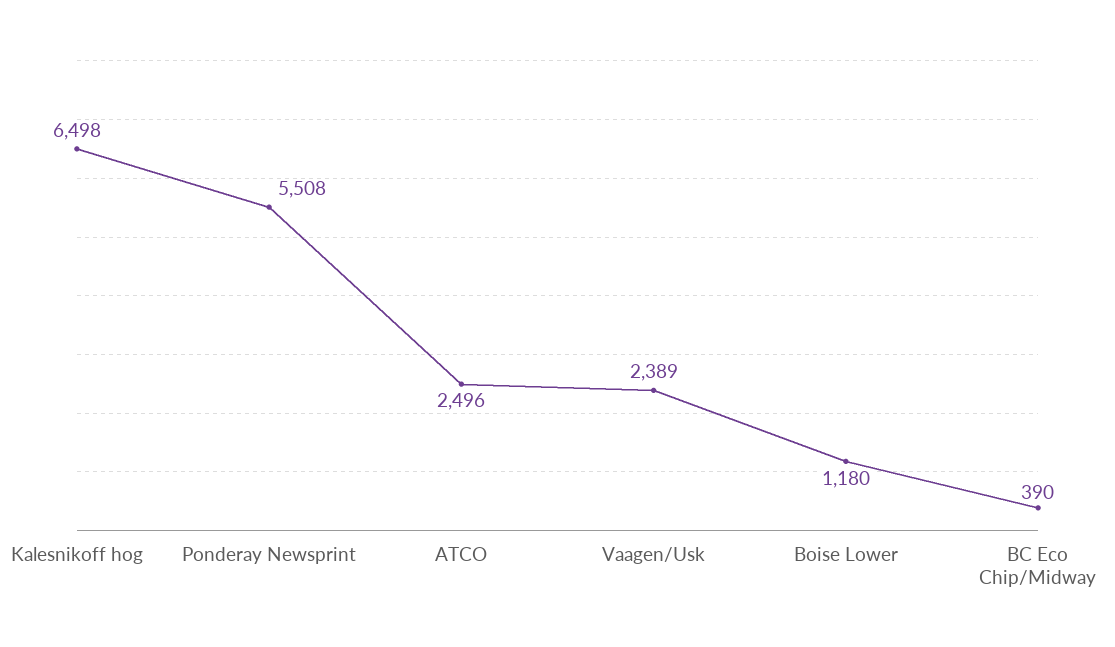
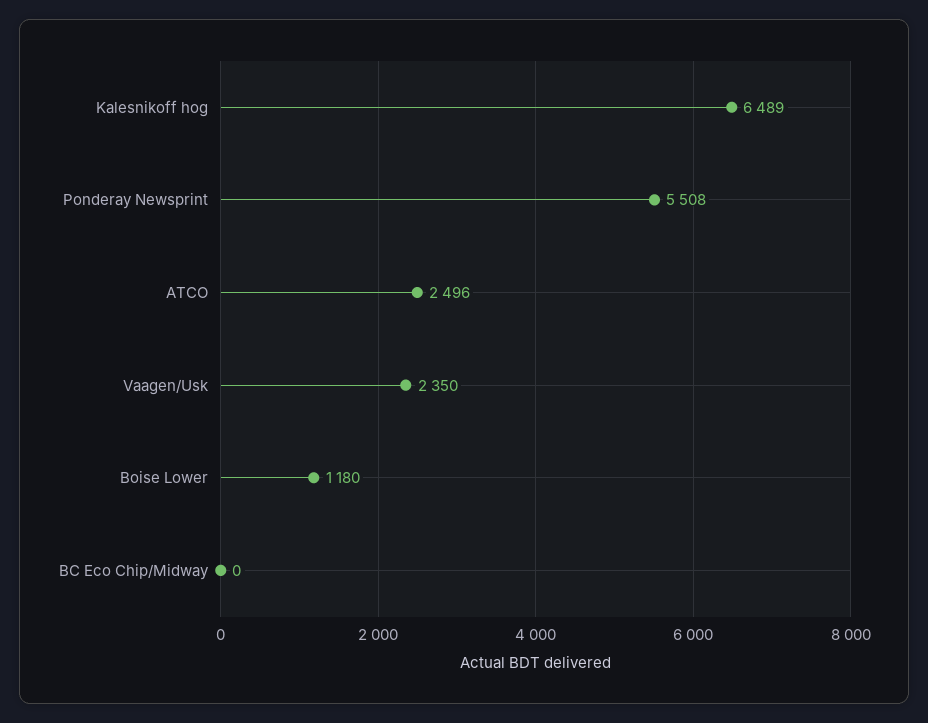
Kalesnikoff hog: 6498 -> 6489
Vaagen/Usk: 2389 -> 2350
BC Eco Chip/Midway: 390 -> 0

